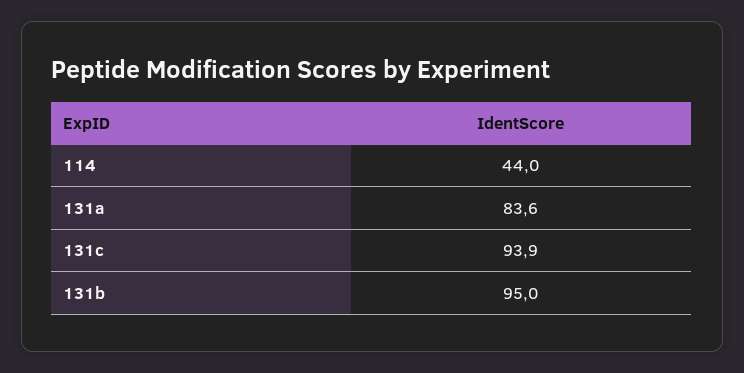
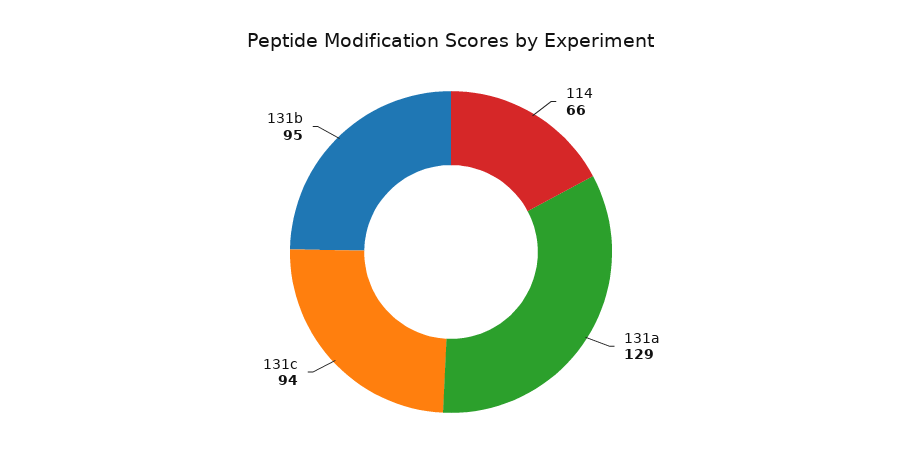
114: 44 -> 66
131a: 83.6 -> 129

